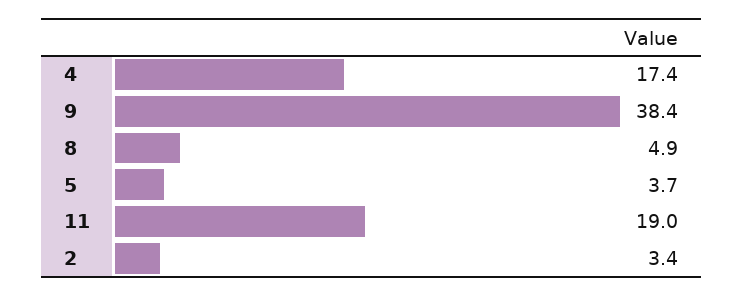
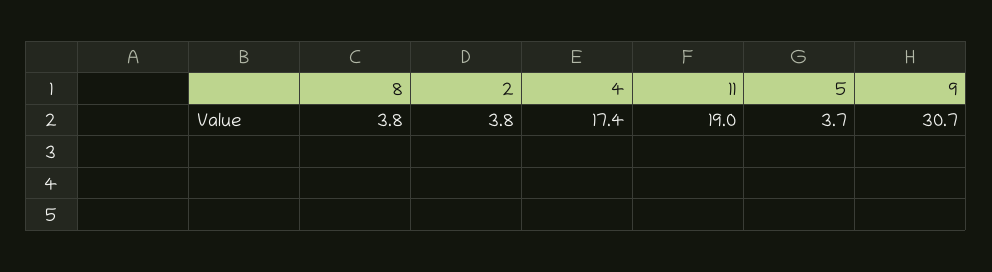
9: 38.4 -> 30.7
8: 4.9 -> 3.8
2: 3.4 -> 3.8

